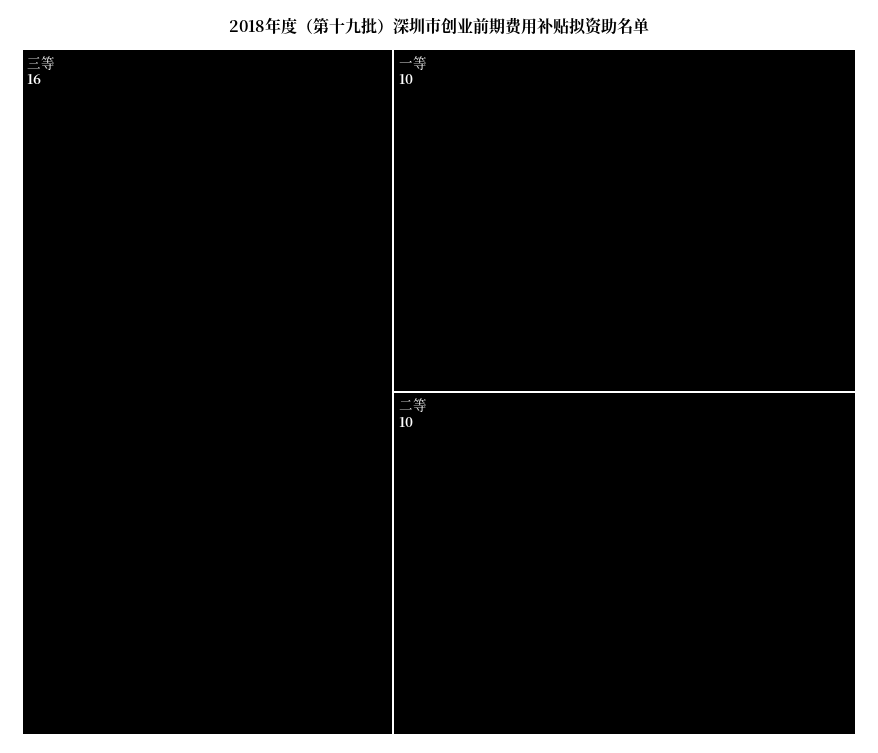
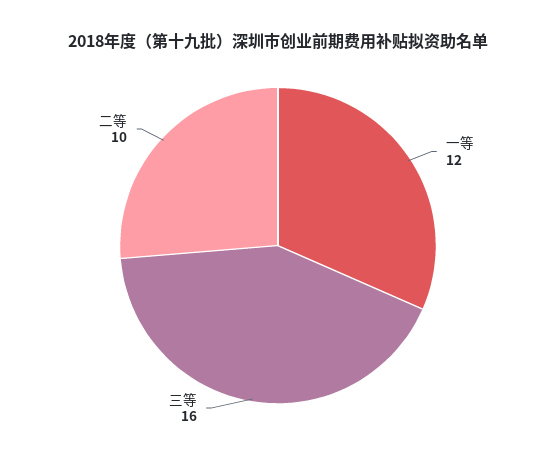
一等: 10 -> 12

